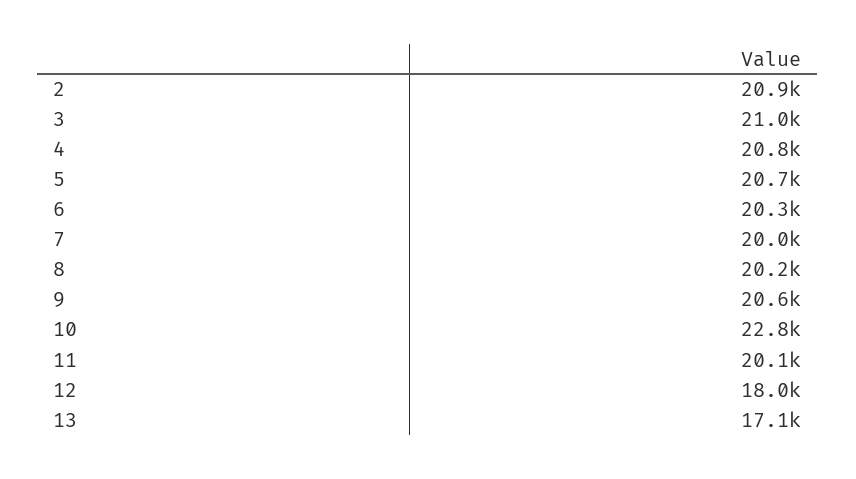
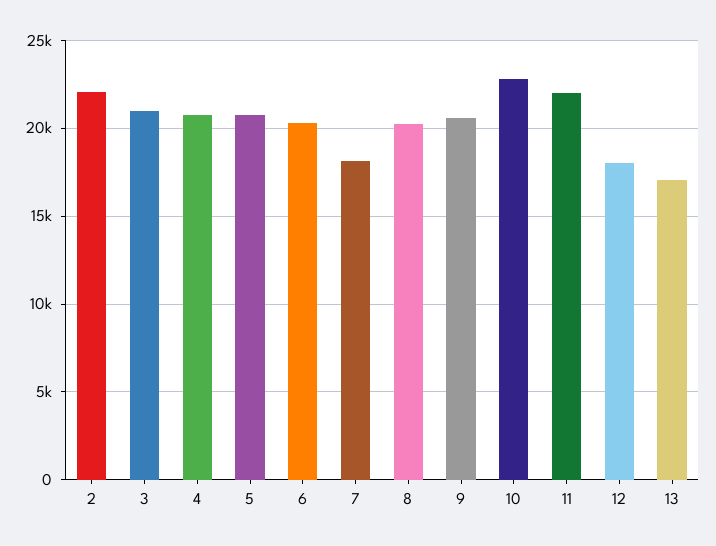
2: 20900 -> 22000
7: 20000 -> 18000
11: 20100 -> 22000

